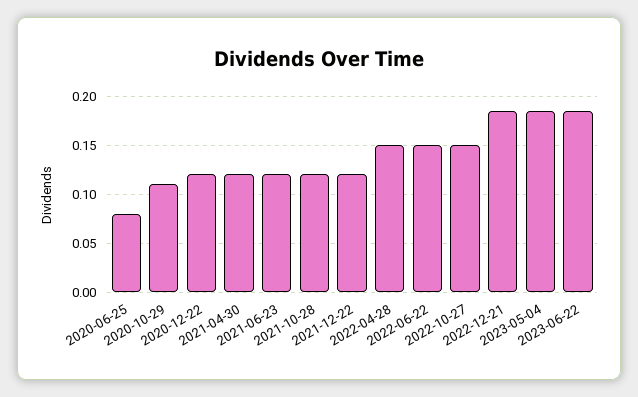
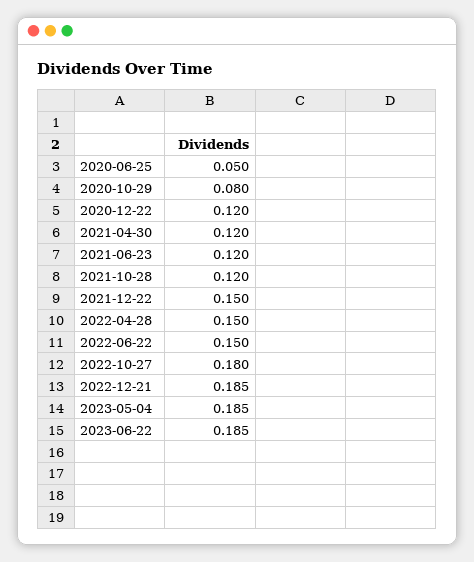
2020-06-25: 0.08 -> 0.05
2020-10-29: 0.11 -> 0.08
2021-12-22: 0.12 -> 0.15
2022-10-27: 0.15 -> 0.18

